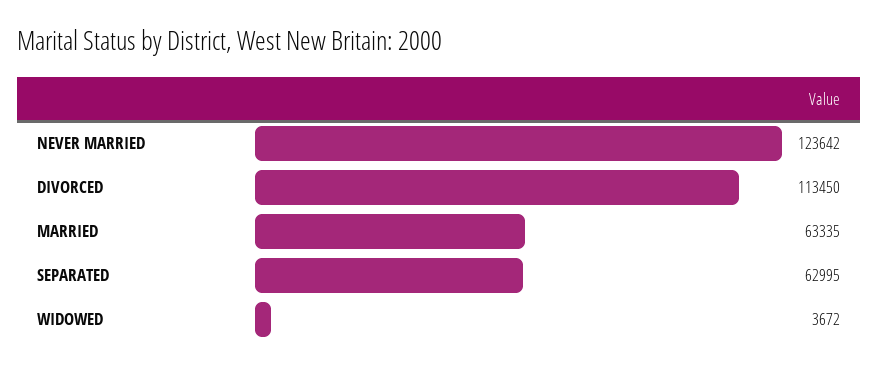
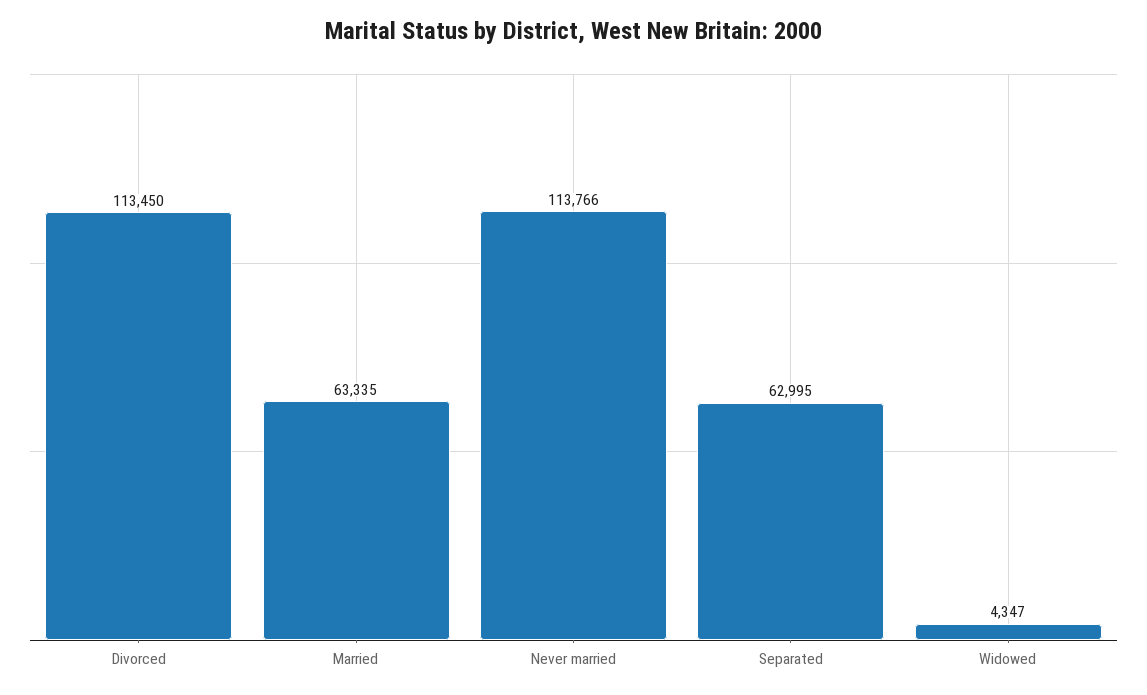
NEVER MARRIED: 123642 -> 113766
WIDOWED: 3672 -> 4347

